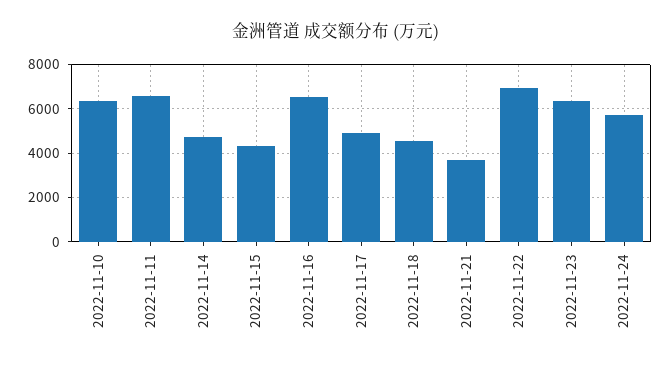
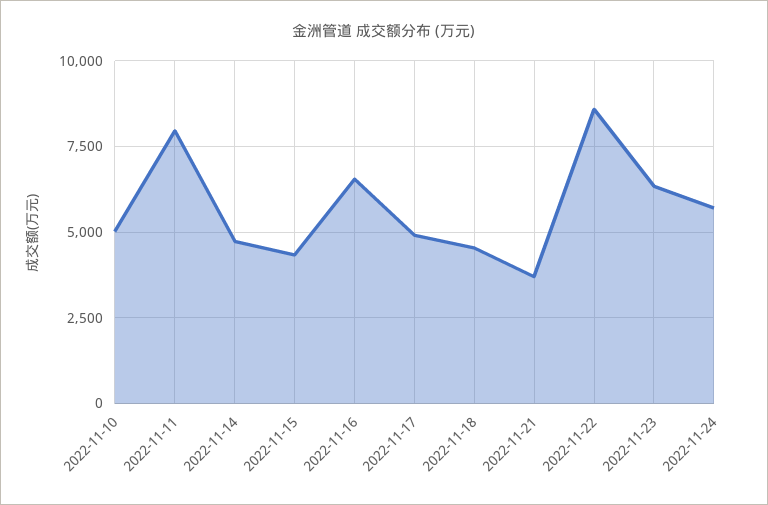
2022-11-10: 6500 -> 5000
2022-11-11: 6500 -> 8000
2022-11-22: 7000 -> 8500

